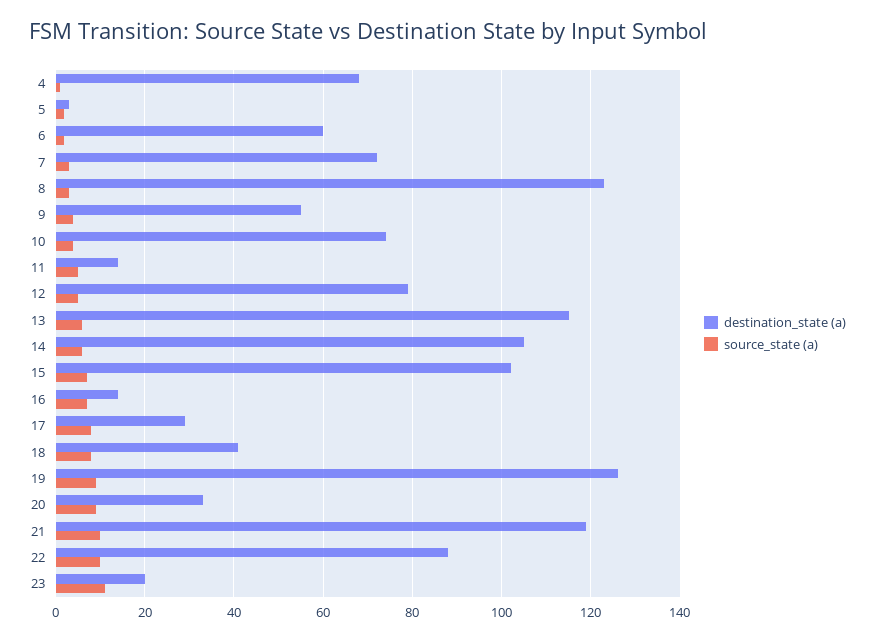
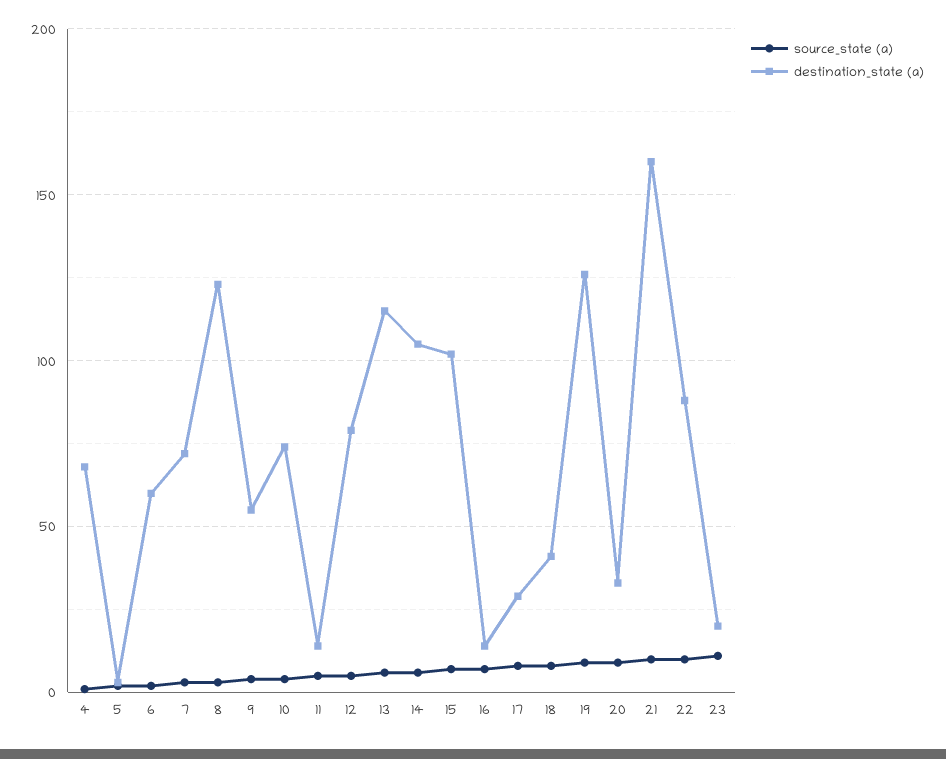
destination_state (a), 21: 120 -> 160

